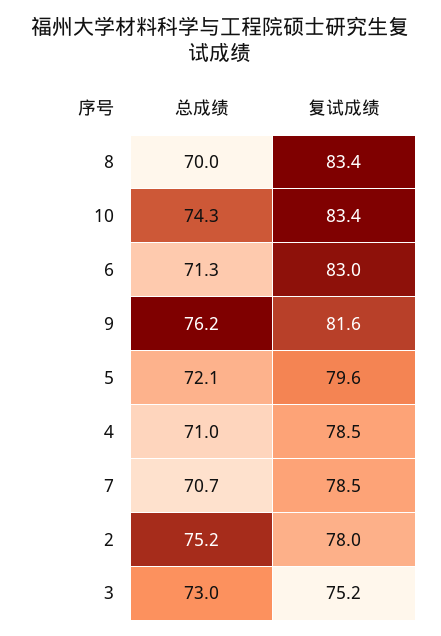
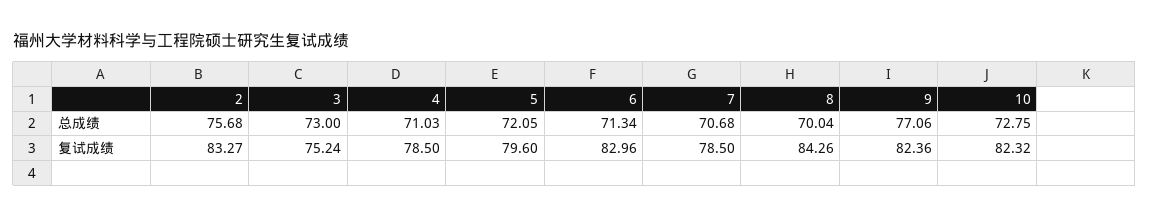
复试成绩, 8: 83.4 -> 84.26
总成绩, 10: 74.3 -> 72.75
复试成绩, 10: 83.4 -> 82.32
总成绩, 9: 76.2 -> 77.06
复试成绩, 9: 81.6 -> 82.36
总成绩, 2: 75.2 -> 75.68
复试成绩, 2: 78 -> 83.27

